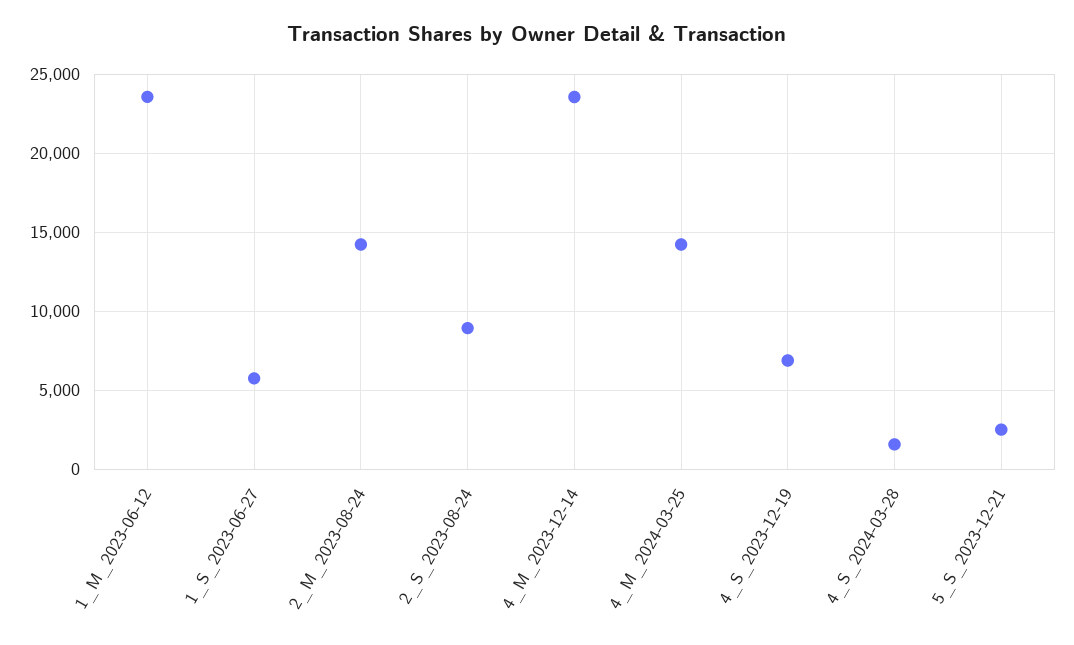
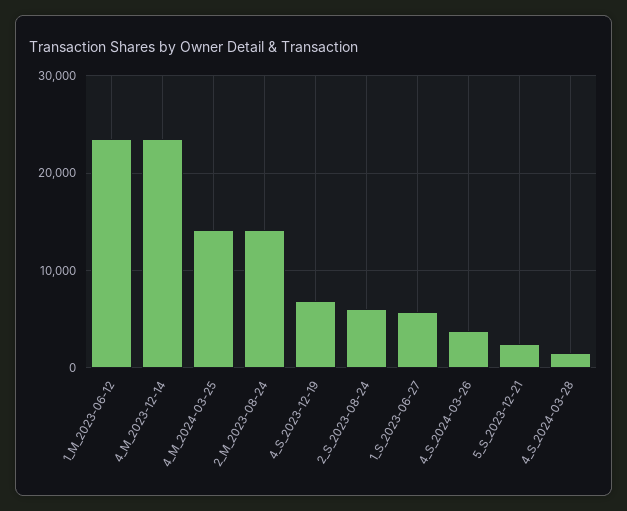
2_S_2023-08-24: 9000 -> 6000
4_S_2024-03-26: none -> 4000

